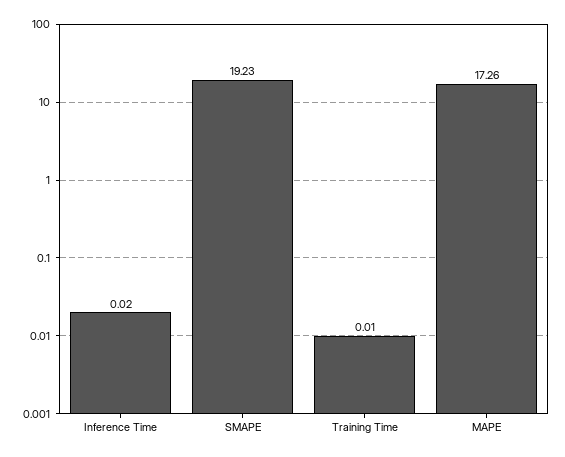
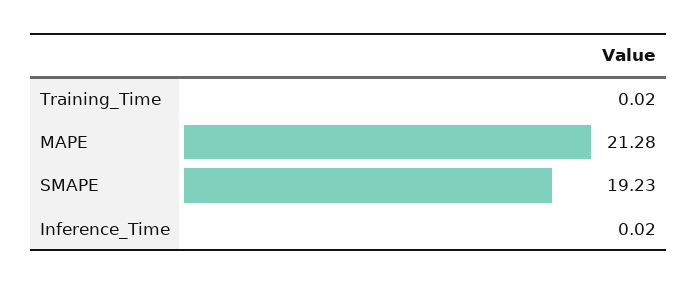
Training Time: 0.01 -> 0.02
MAPE: 17.26 -> 21.28

